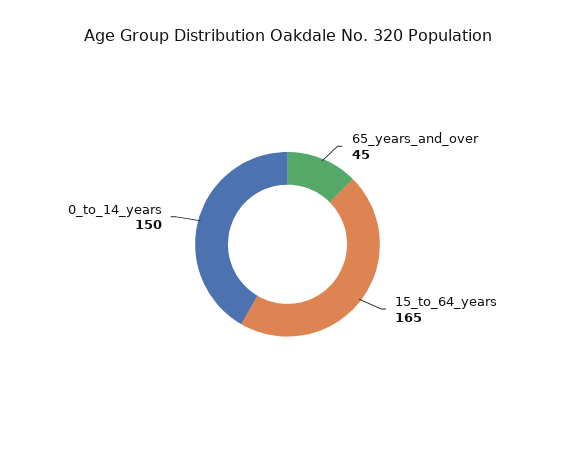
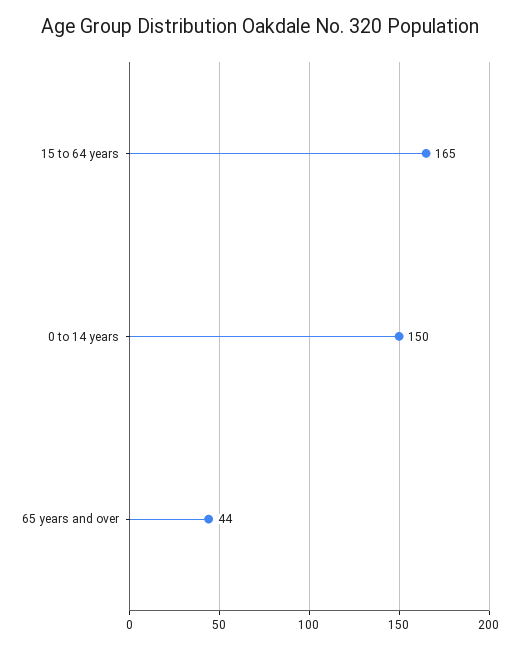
65_years_and_over: 45 -> 44

